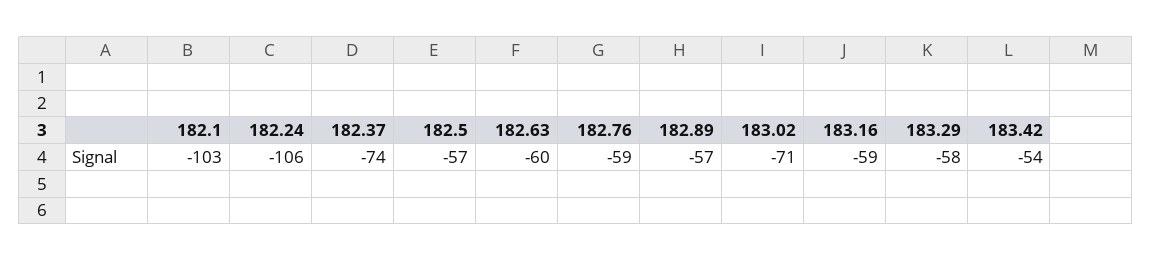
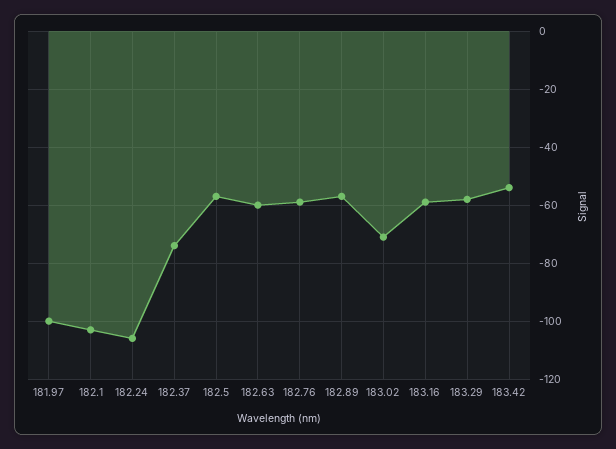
181.97: none -> -100

